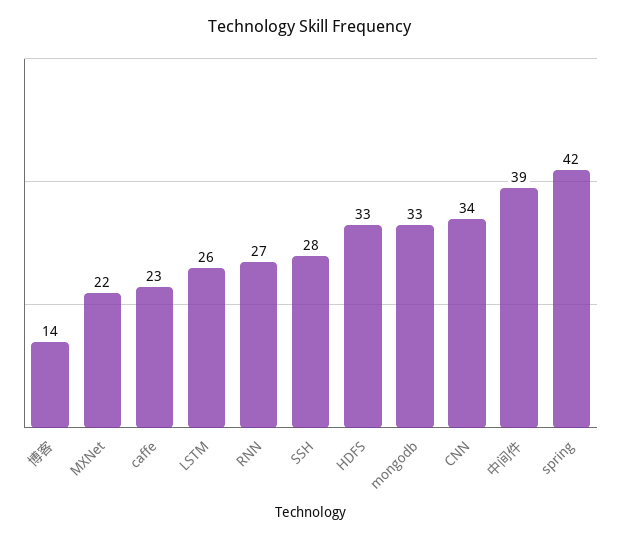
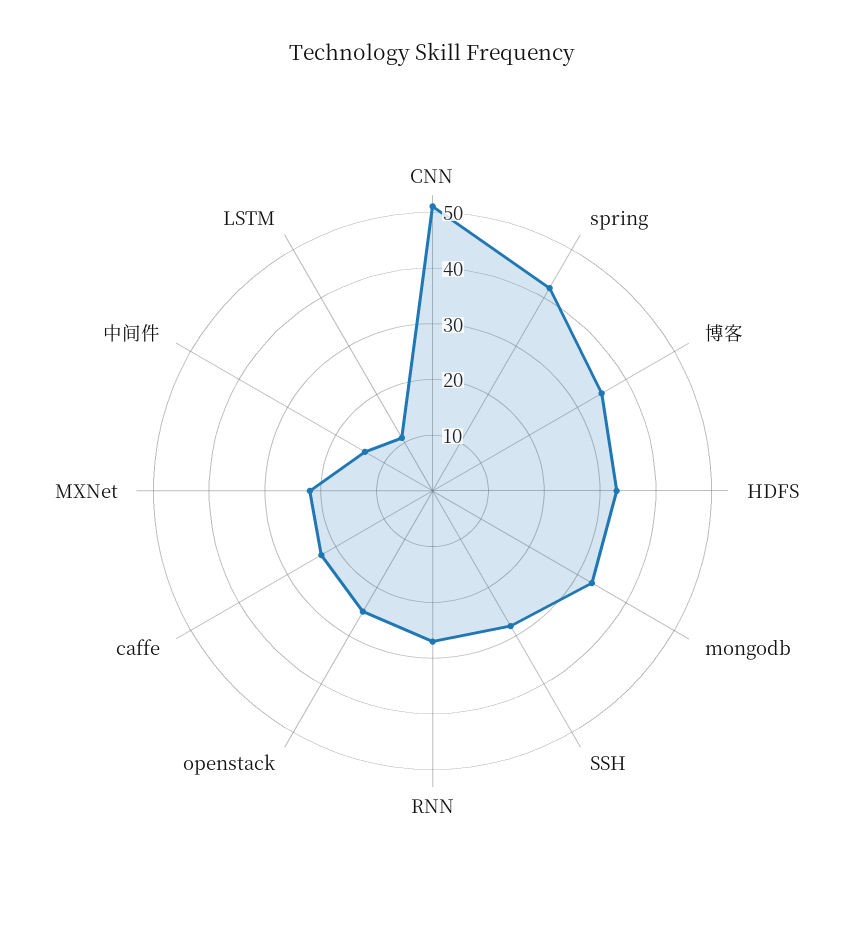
博客: 14 -> 35
LSTM: 26 -> 10
CNN: 34 -> 50
中间件: 39 -> 15
openstack: none -> 25

